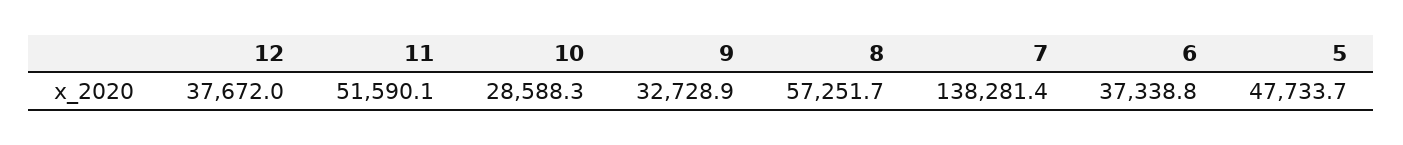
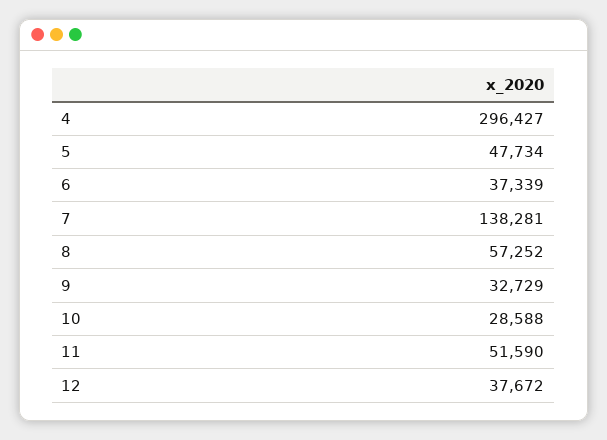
4: none -> 296427

